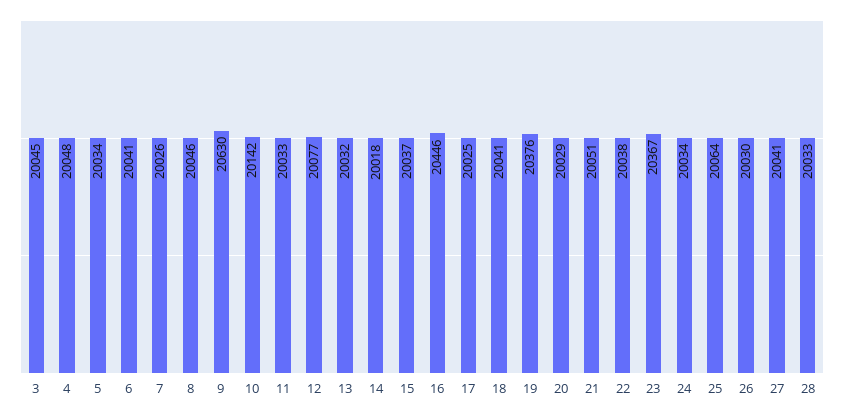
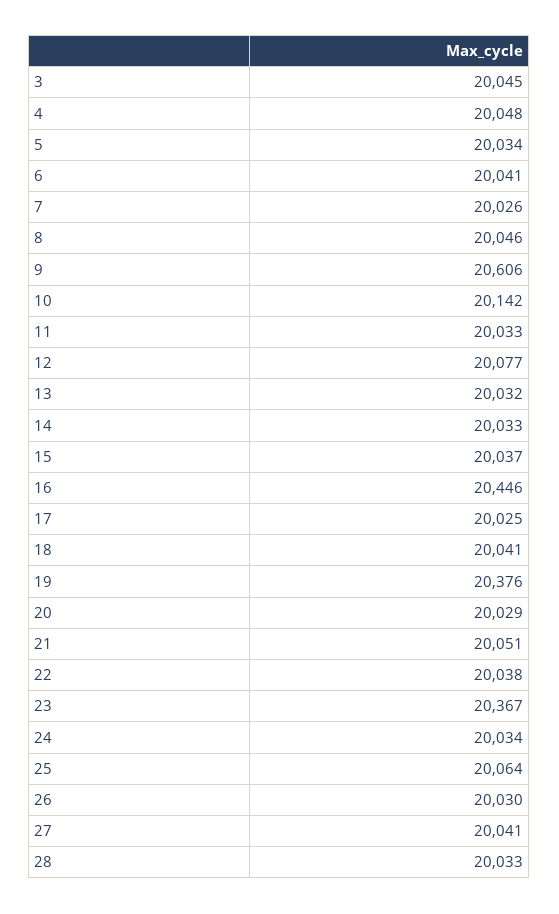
9: 20630 -> 20606
14: 20018 -> 20033

